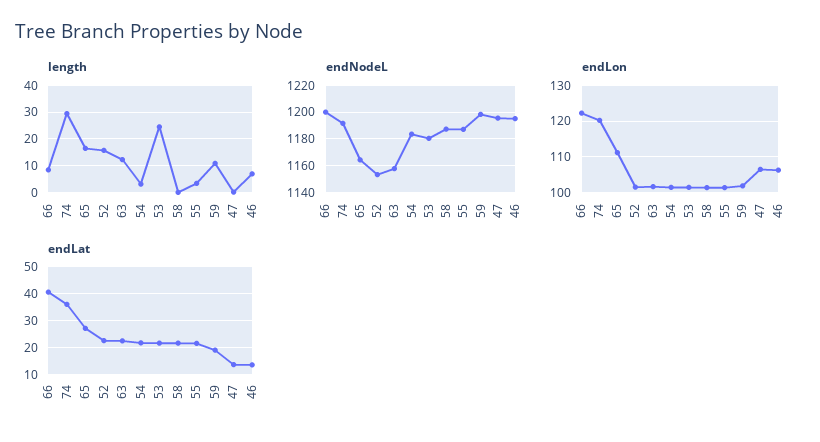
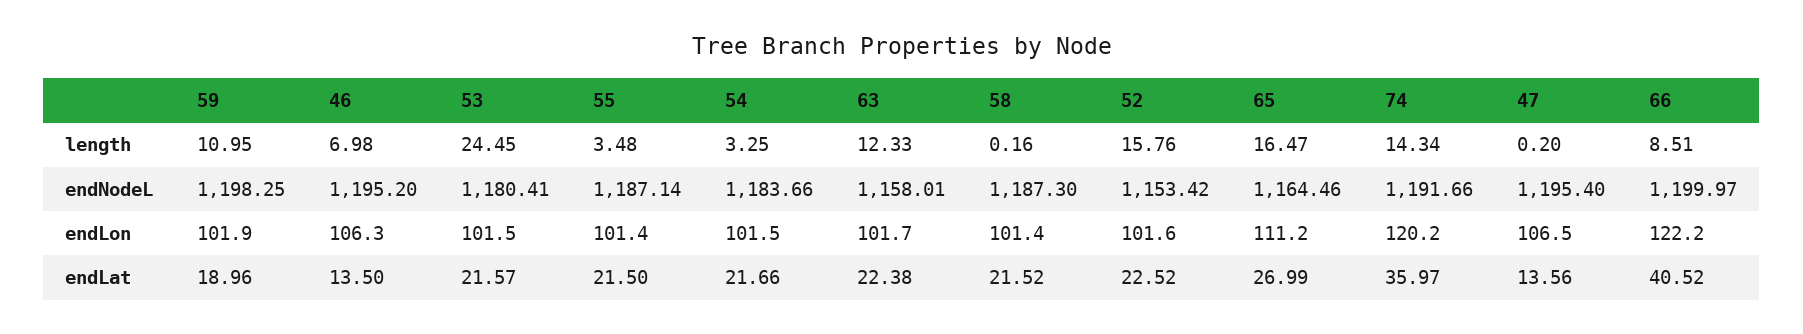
length, 74: 30 -> 14.34

